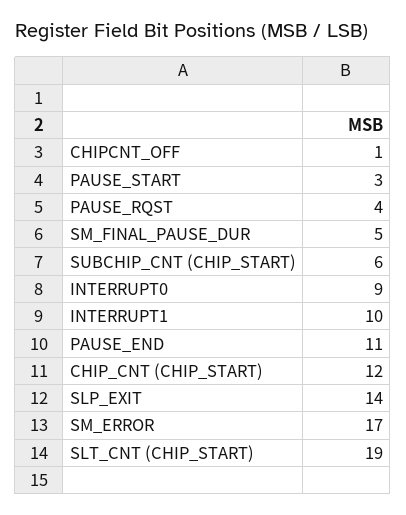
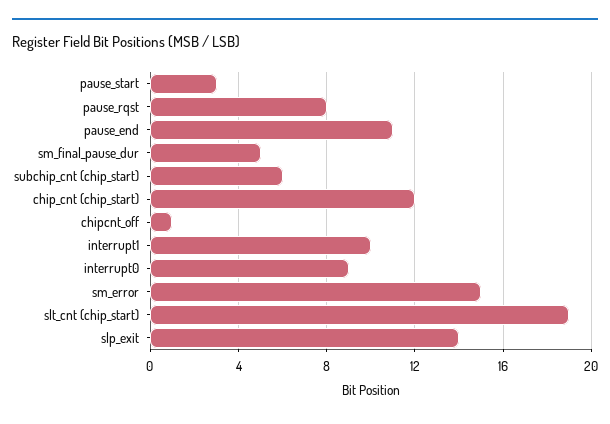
PAUSE_RQST: 4 -> 8
SM_ERROR: 17 -> 15

